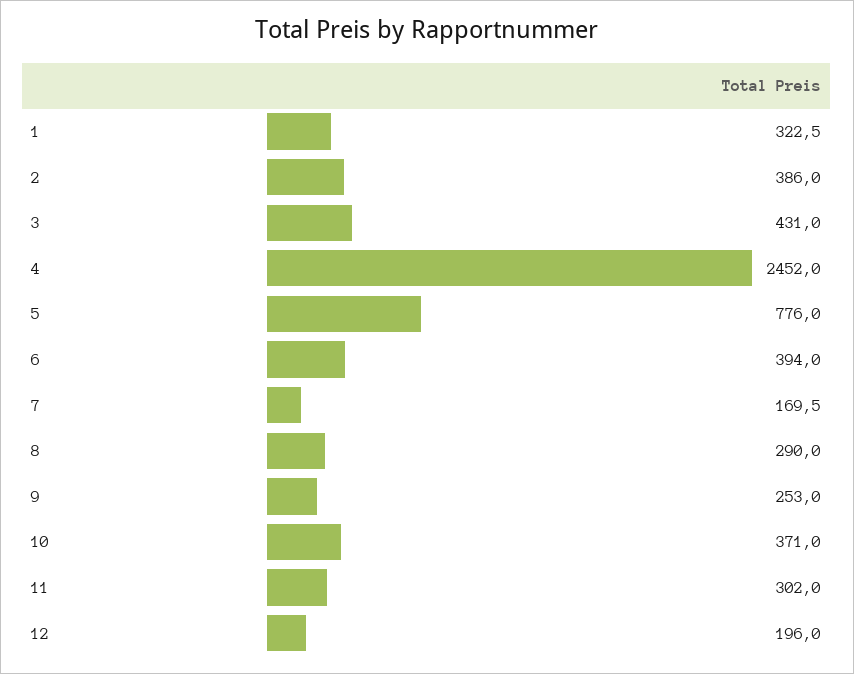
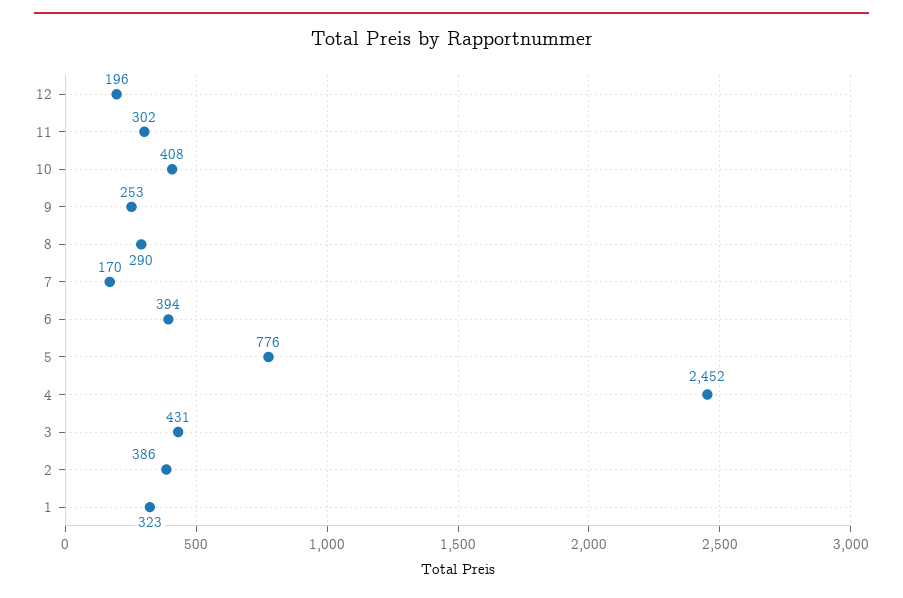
10: 371 -> 408

